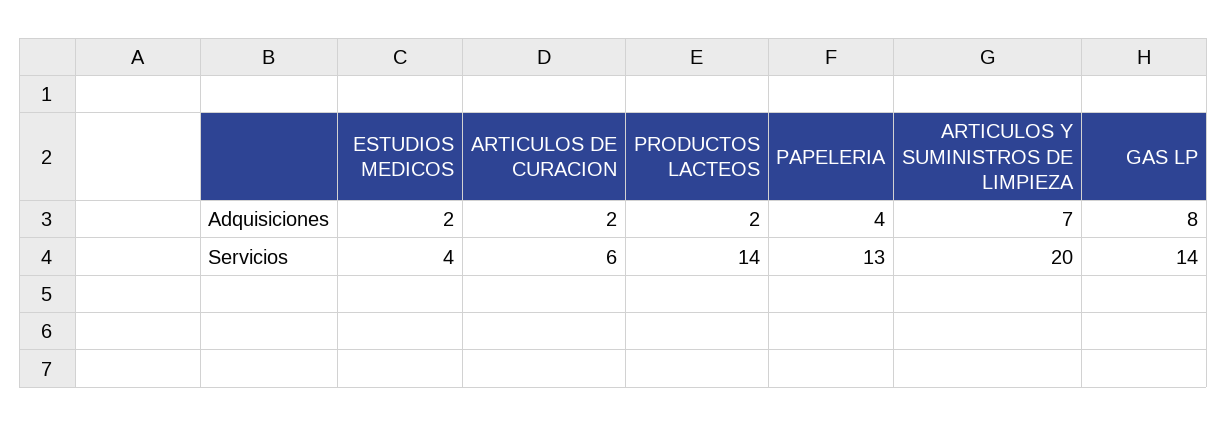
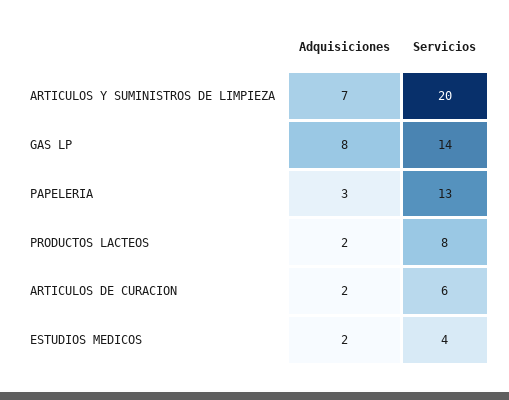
PAPELERIA, Adquisiciones: 4 -> 3
PRODUCTOS LACTEOS, Servicios: 14 -> 8

